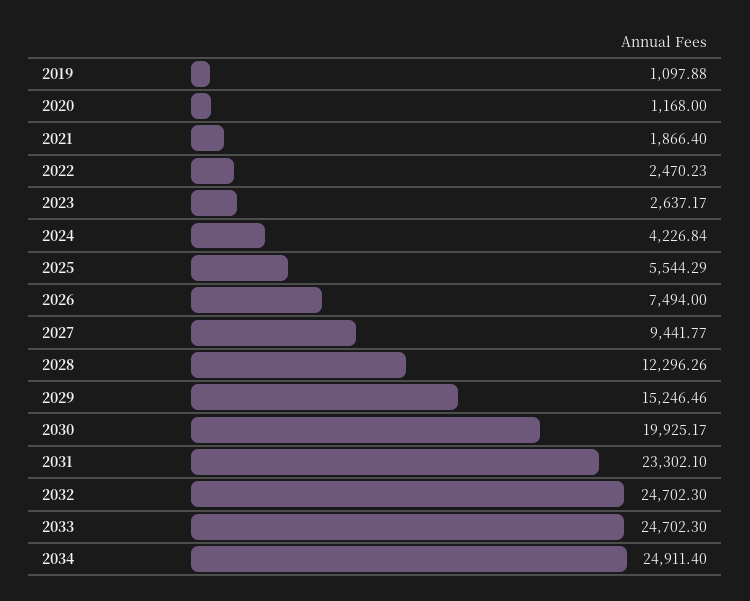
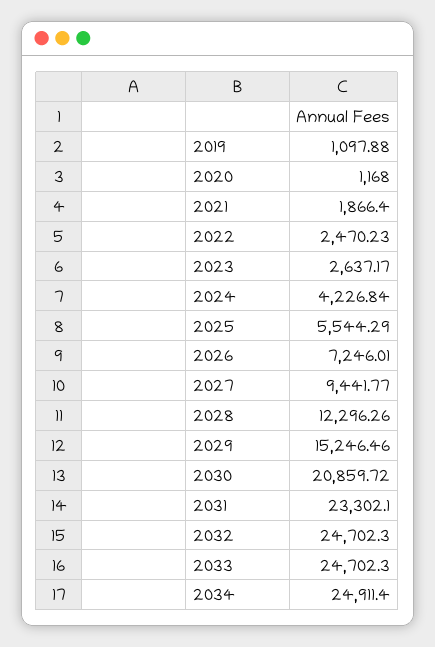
2026: 7494 -> 7246.01
2030: 19925.17 -> 20859.72

